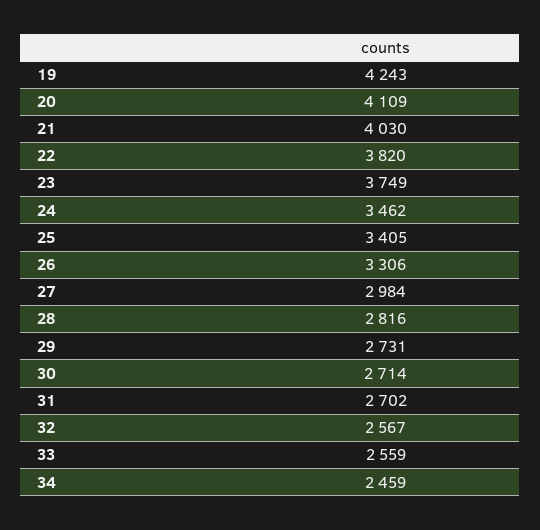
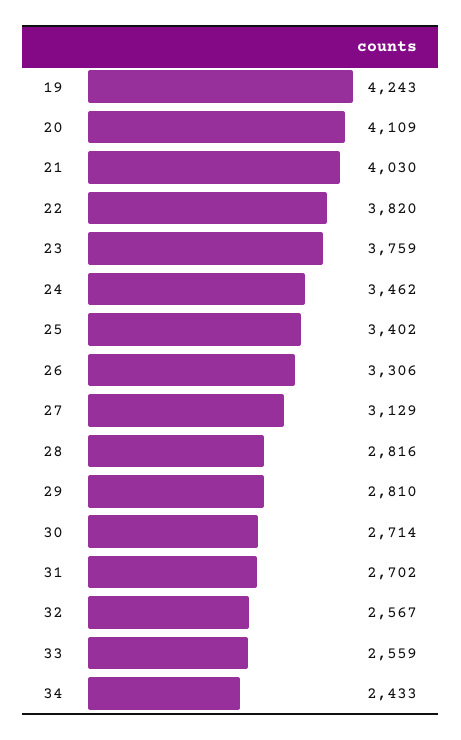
23: 3749 -> 3759
25: 3405 -> 3402
27: 2984 -> 3129
29: 2731 -> 2810
34: 2459 -> 2433

